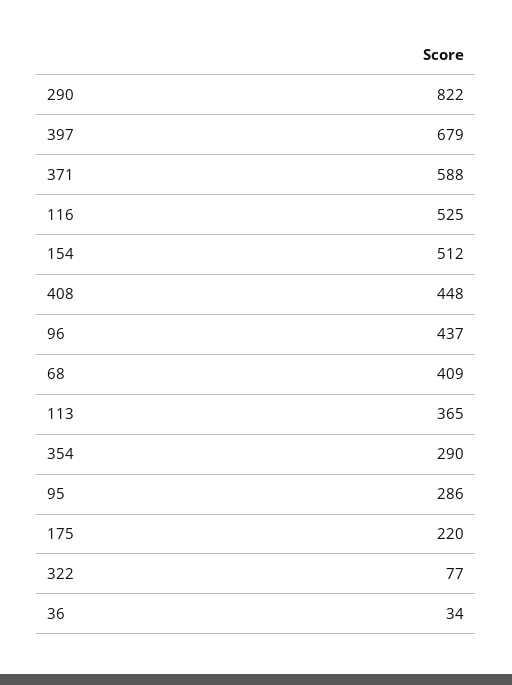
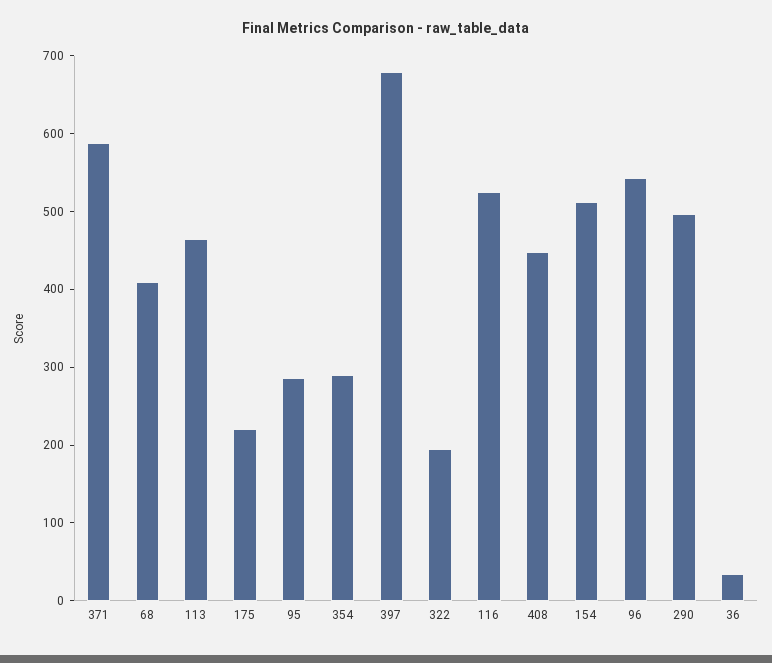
290: 822 -> 500
96: 437 -> 540
113: 365 -> 460
322: 77 -> 200

